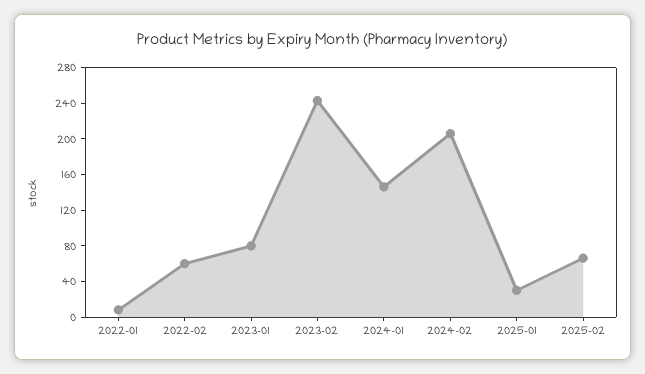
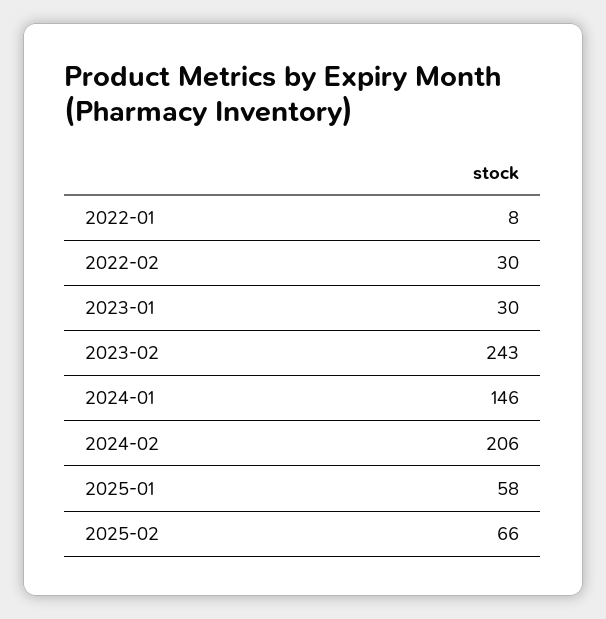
2022-02: 60 -> 30
2023-01: 80 -> 30
2025-01: 30 -> 58

